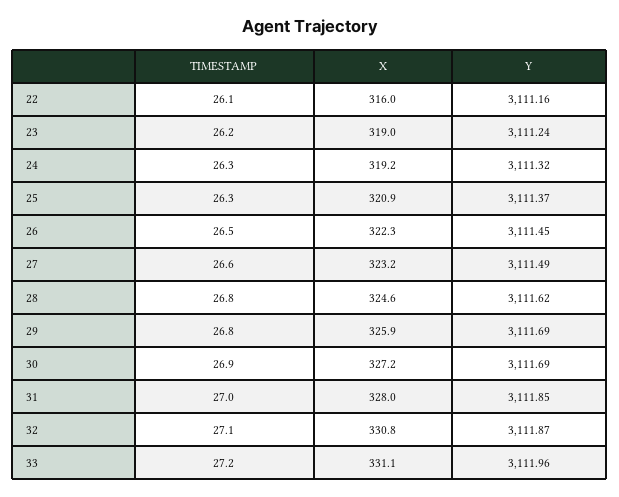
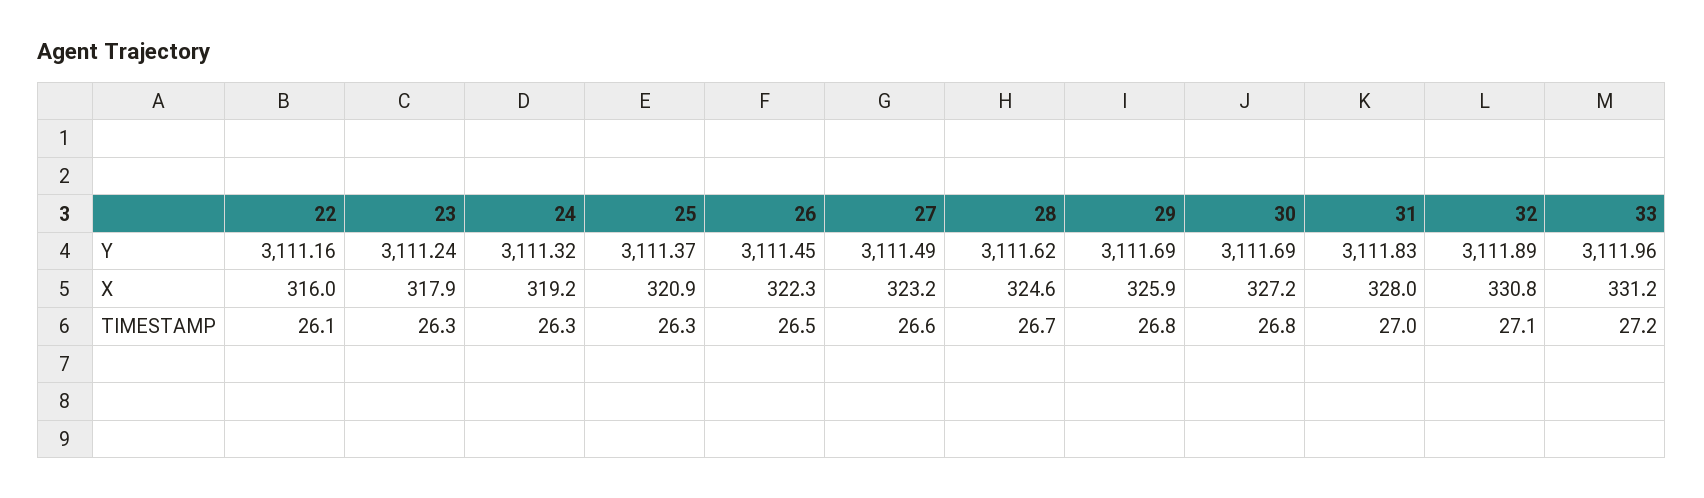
TIMESTAMP, 23: 26.2 -> 26.3
X, 23: 319 -> 317.9
TIMESTAMP, 28: 26.8 -> 26.7
TIMESTAMP, 30: 26.9 -> 26.8
Y, 31: 3111.85 -> 3111.83
Y, 32: 3111.87 -> 3111.89
X, 33: 331.1 -> 331.2

